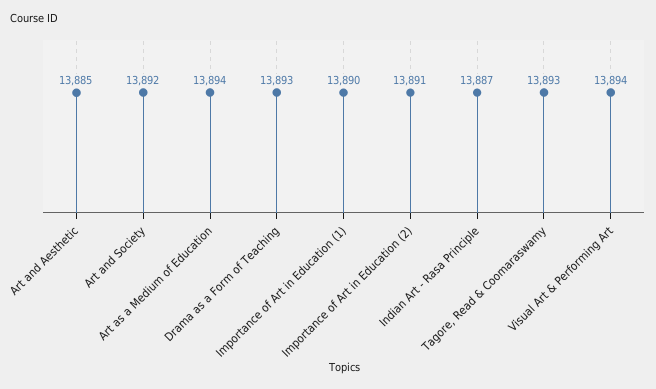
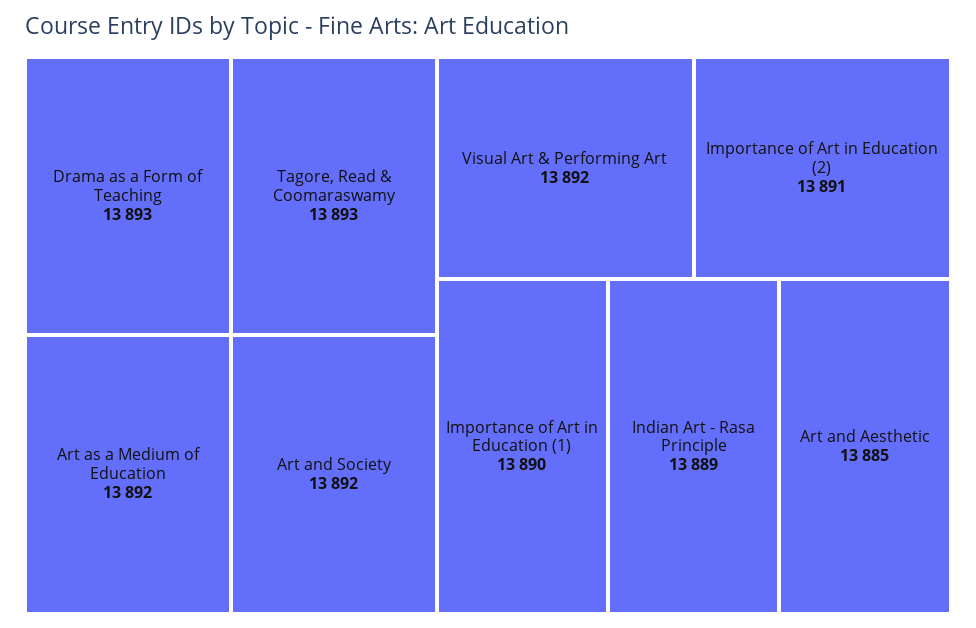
Art as a Medium of Education: 13894 -> 13892
Indian Art - Rasa Principle: 13887 -> 13889
Visual Art & Performing Art: 13894 -> 13892

